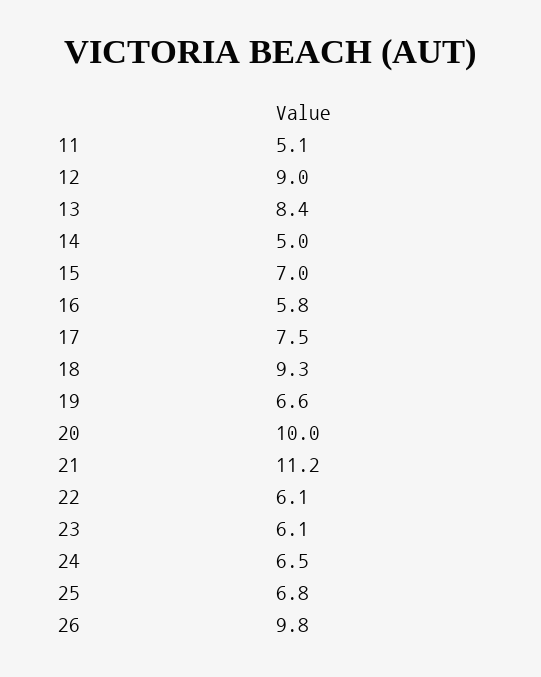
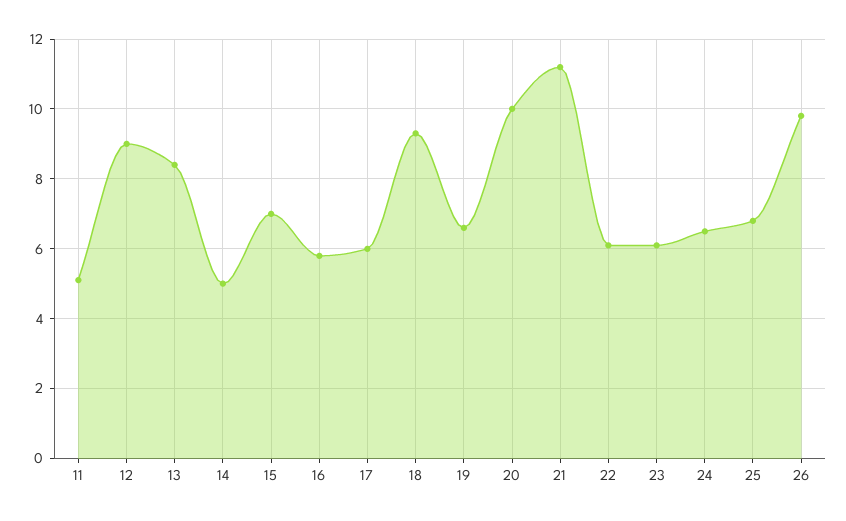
17: 7.5 -> 6

